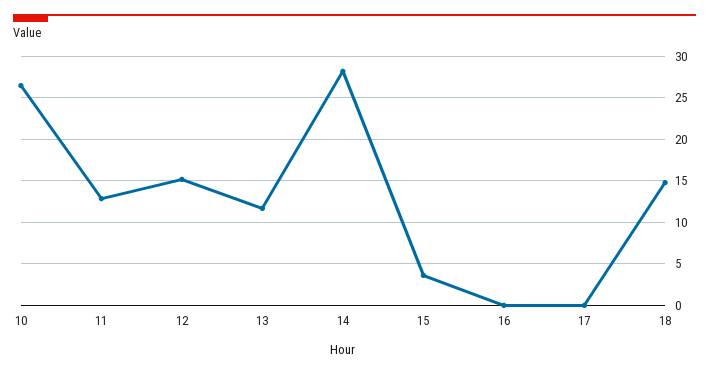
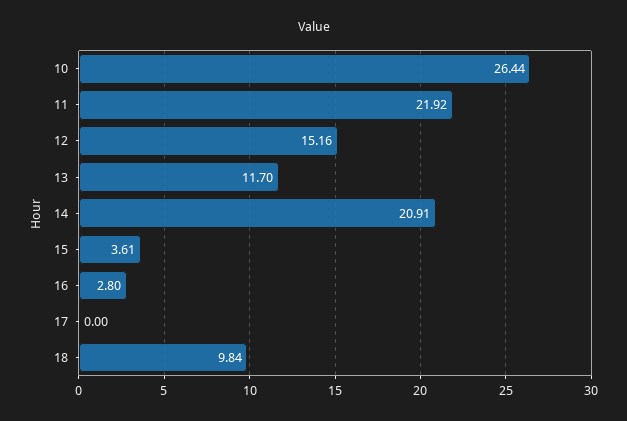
11: 13 -> 21.92
14: 28 -> 20.91
16: 0 -> 2.8
18: 15 -> 9.84

